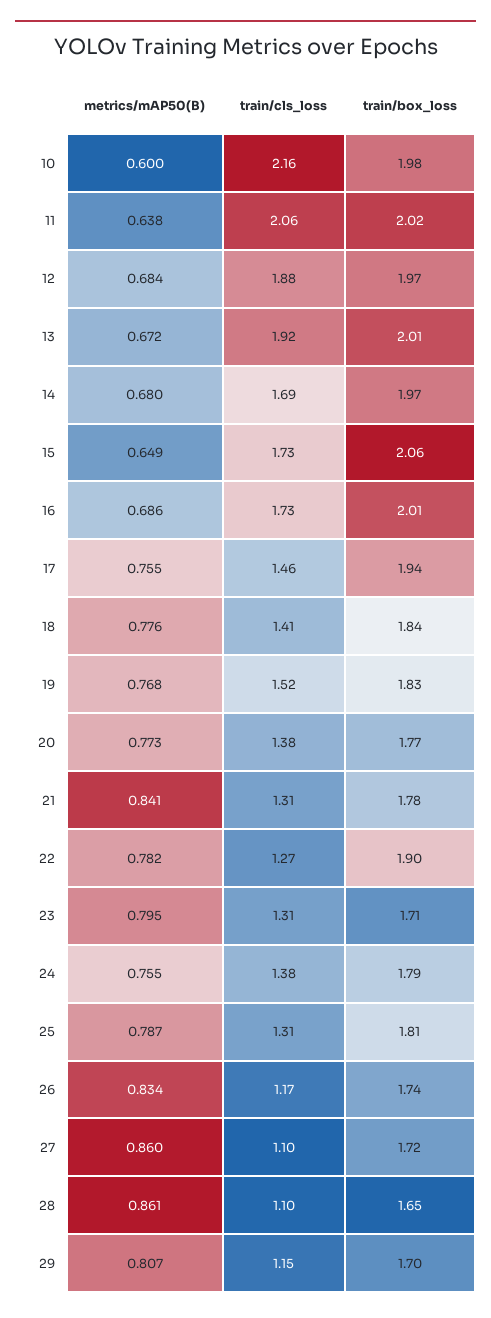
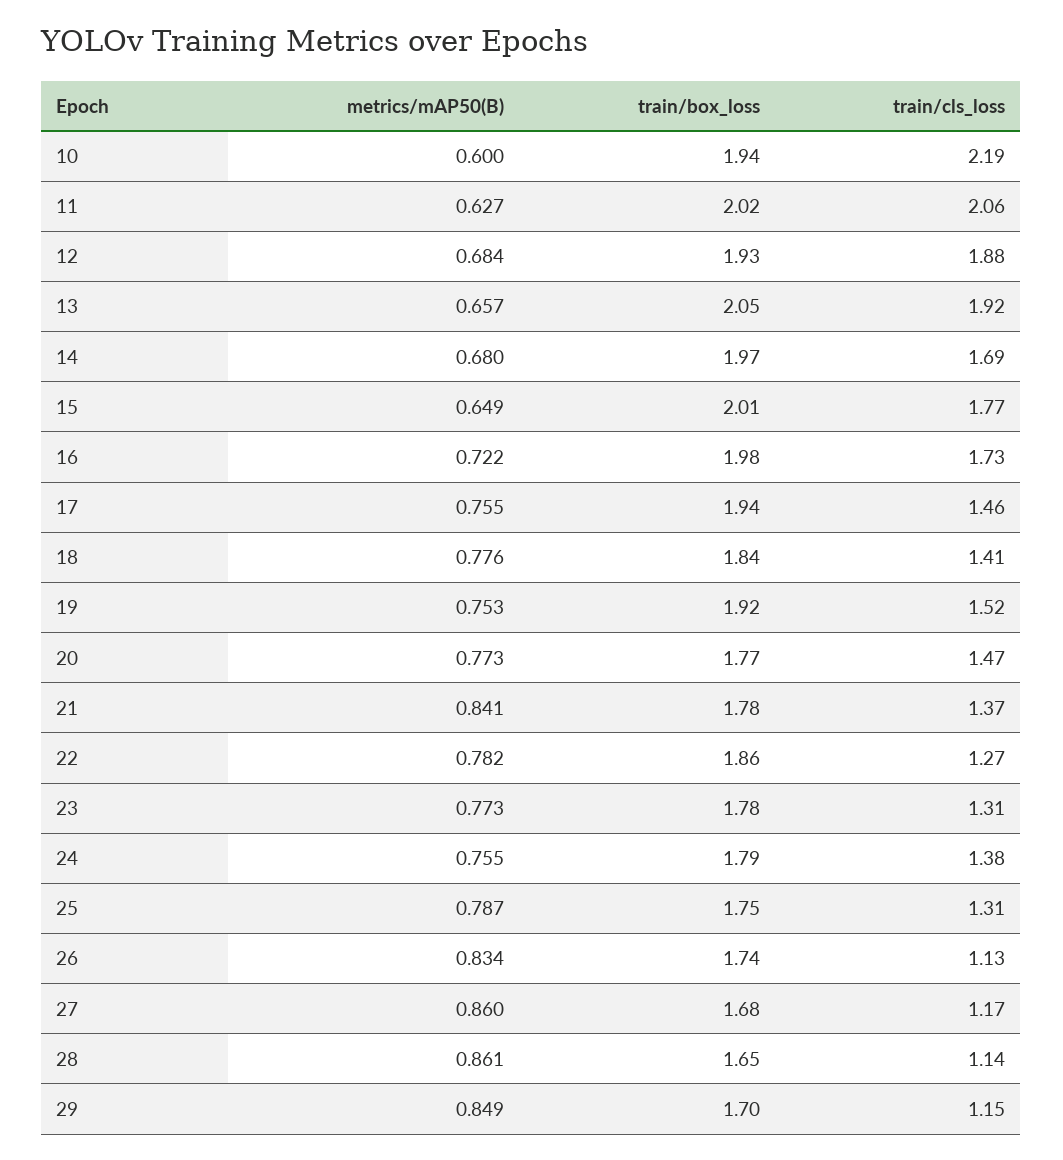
train/cls_loss, 10: 2.16 -> 2.19
train/box_loss, 10: 1.98 -> 1.94
metrics/mAP50(B), 11: 0.638 -> 0.627
train/box_loss, 12: 1.97 -> 1.93
metrics/mAP50(B), 13: 0.672 -> 0.657
train/box_loss, 13: 2.01 -> 2.05
train/cls_loss, 15: 1.73 -> 1.77
train/box_loss, 15: 2.06 -> 2.01
metrics/mAP50(B), 16: 0.686 -> 0.722
train/box_loss, 16: 2.01 -> 1.98
metrics/mAP50(B), 19: 0.768 -> 0.753
train/box_loss, 19: 1.83 -> 1.92
train/cls_loss, 20: 1.38 -> 1.47
train/cls_loss, 21: 1.31 -> 1.37
train/box_loss, 22: 1.9 -> 1.86
metrics/mAP50(B), 23: 0.795 -> 0.773
train/box_loss, 23: 1.71 -> 1.78
train/box_loss, 25: 1.81 -> 1.75
train/cls_loss, 26: 1.17 -> 1.13
train/cls_loss, 27: 1.1 -> 1.17
train/box_loss, 27: 1.72 -> 1.68
train/cls_loss, 28: 1.1 -> 1.14
metrics/mAP50(B), 29: 0.807 -> 0.849

